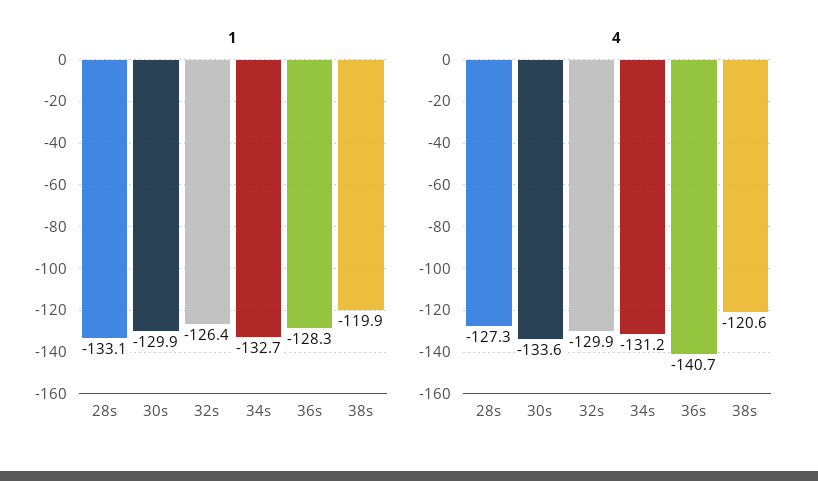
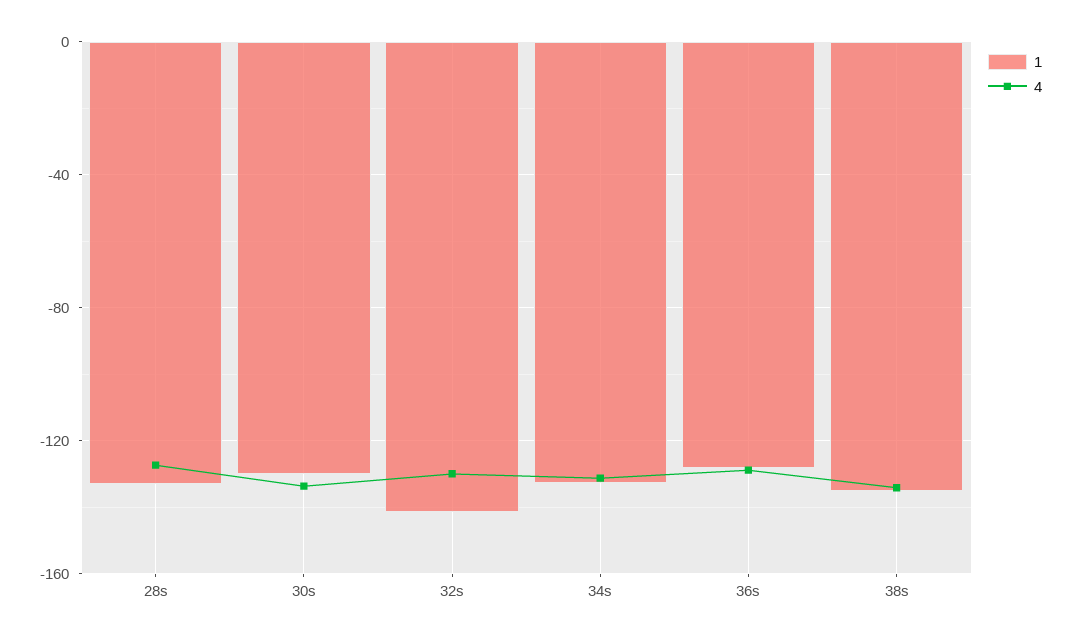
1, 32s: -126.4 -> -140
1, 38s: -119.9 -> -135
4, 36s: -140.7 -> -130
4, 38s: -120.6 -> -135

